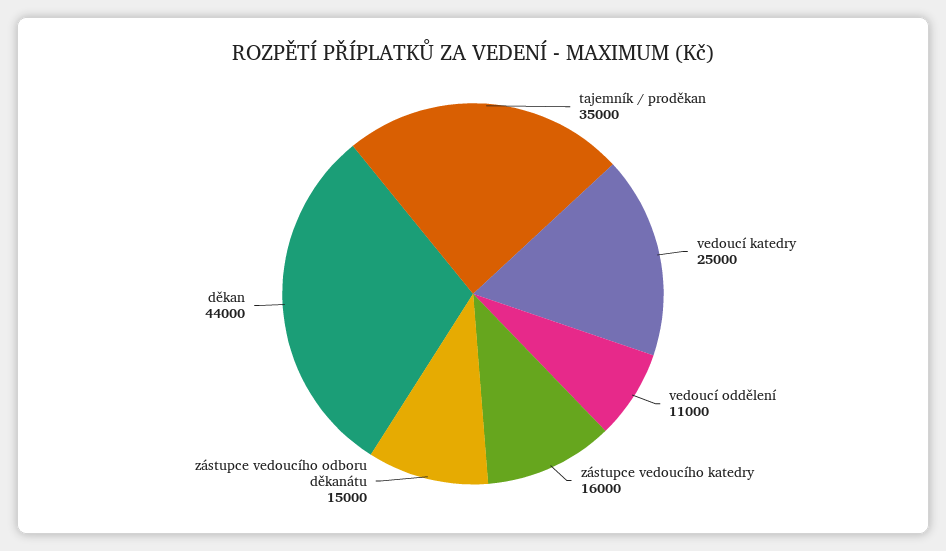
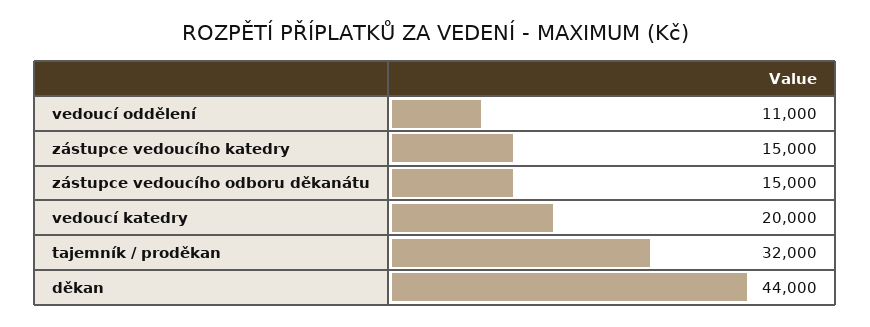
tajemník / proděkan: 35000 -> 32000
vedoucí katedry: 25000 -> 20000
zástupce vedoucího katedry: 16000 -> 15000

